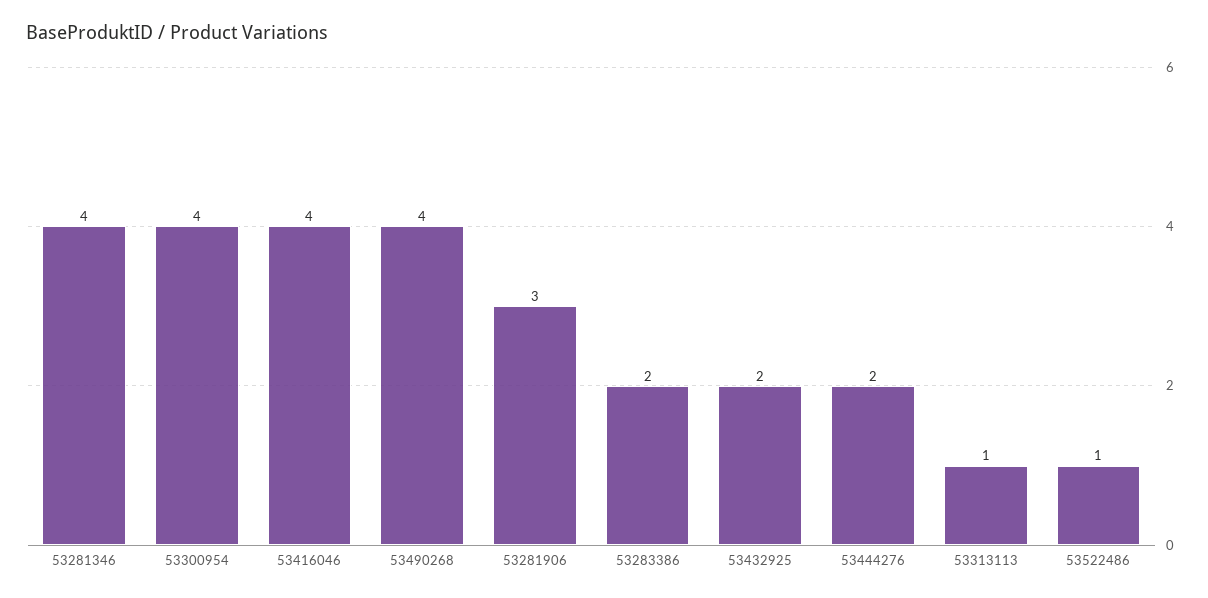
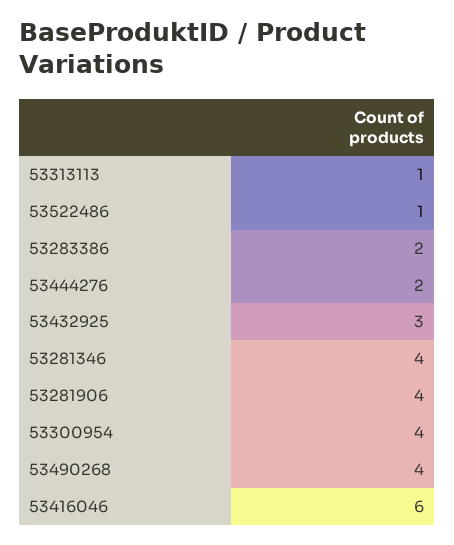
53416046: 4 -> 6
53281906: 3 -> 4
53432925: 2 -> 3

